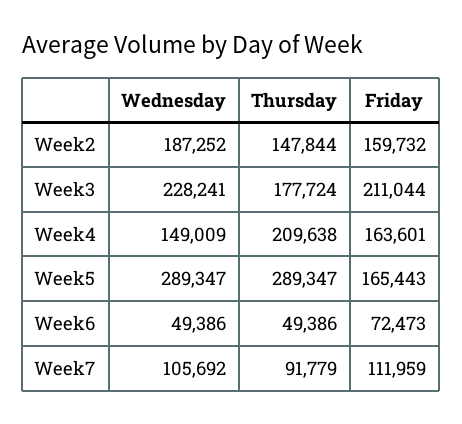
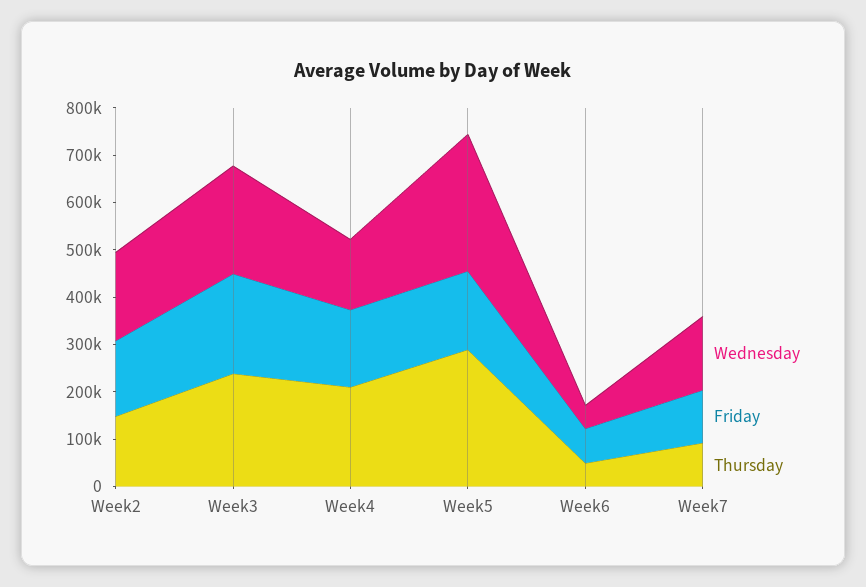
Thursday, Week3: 177724 -> 240000
Wednesday, Week7: 105692 -> 160000

